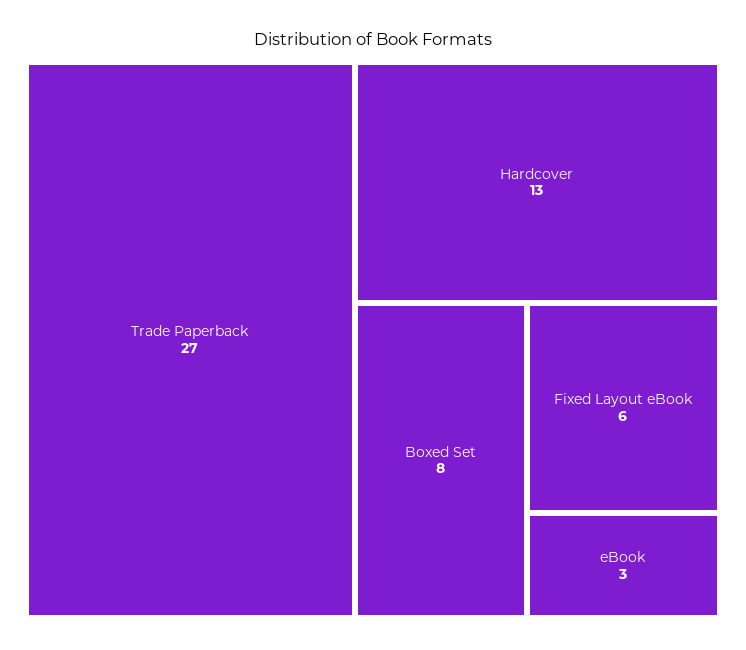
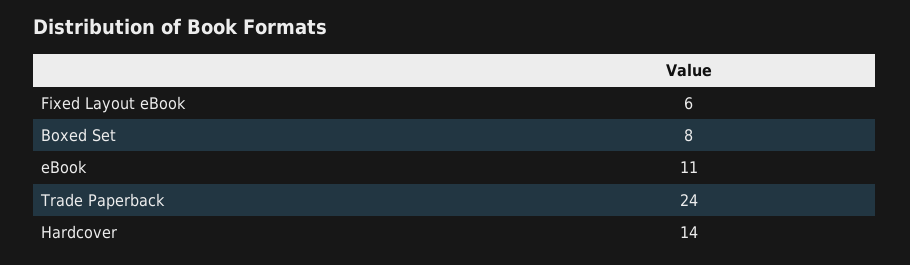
Trade Paperback: 27 -> 24
Hardcover: 13 -> 14
eBook: 3 -> 11

